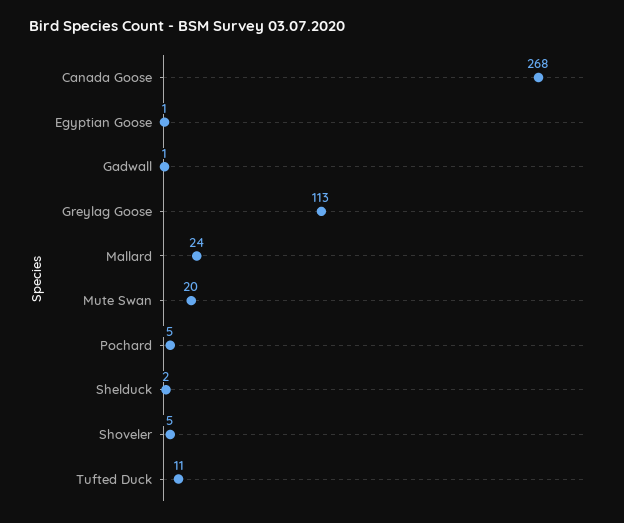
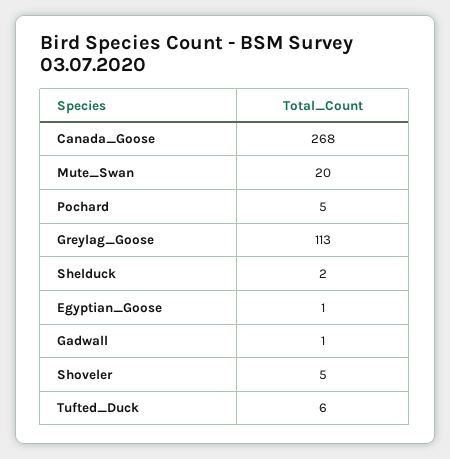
Mallard: 24 -> none
Tufted Duck: 11 -> 6

